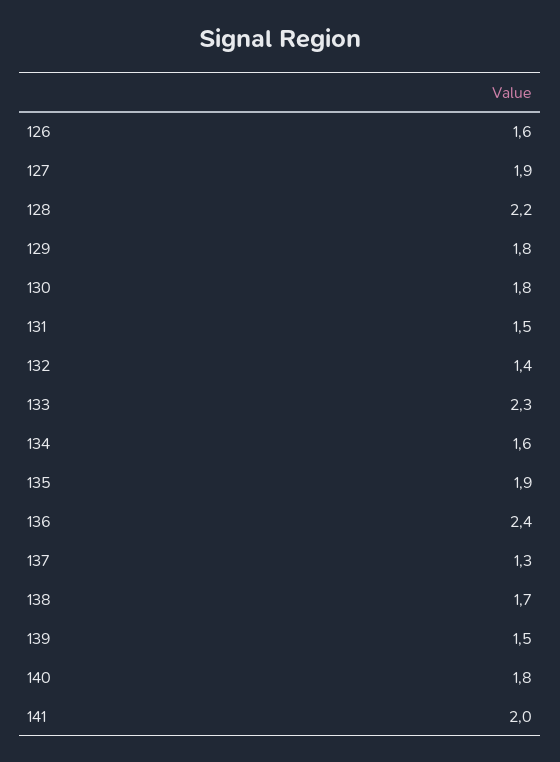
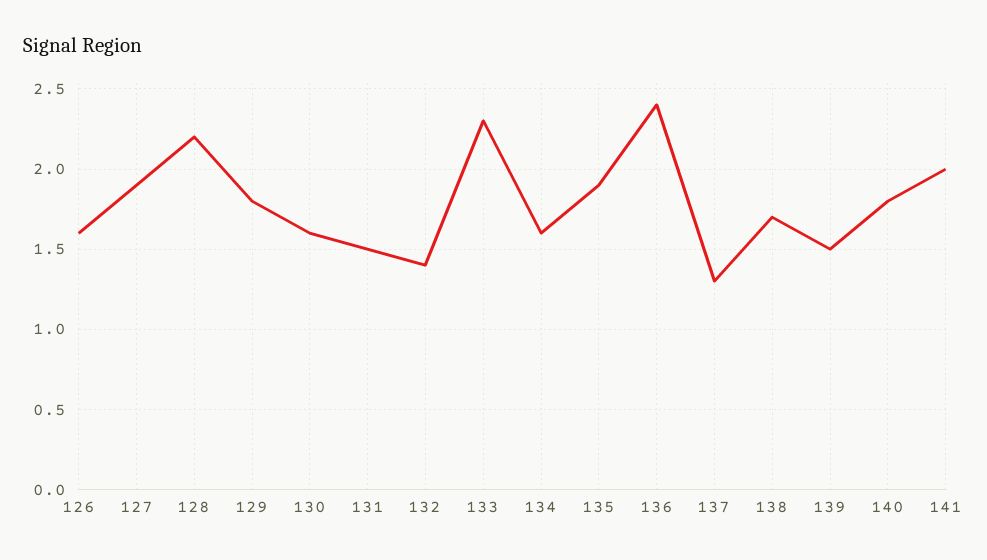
130: 1.8 -> 1.6

